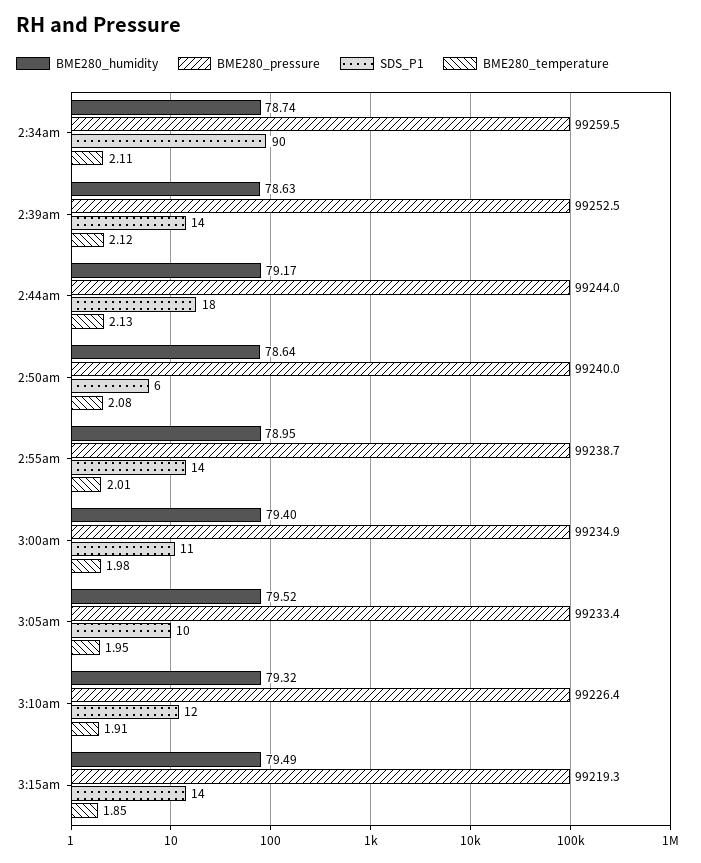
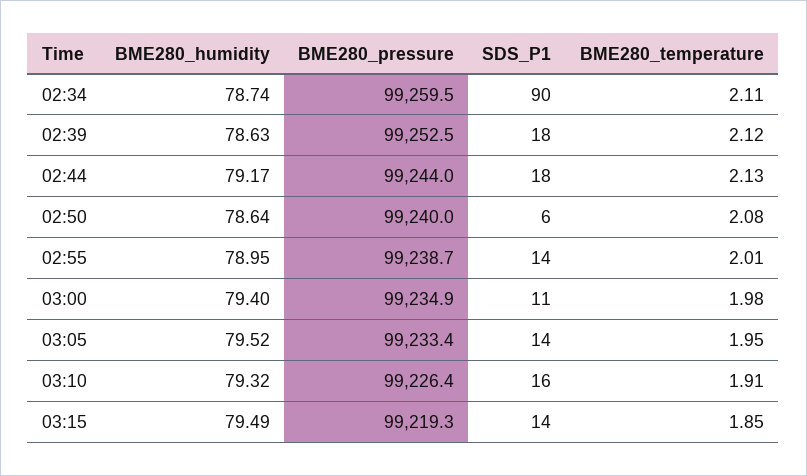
SDS_P1, 2:39am: 14 -> 18
SDS_P1, 3:05am: 10 -> 14
SDS_P1, 3:10am: 12 -> 16

